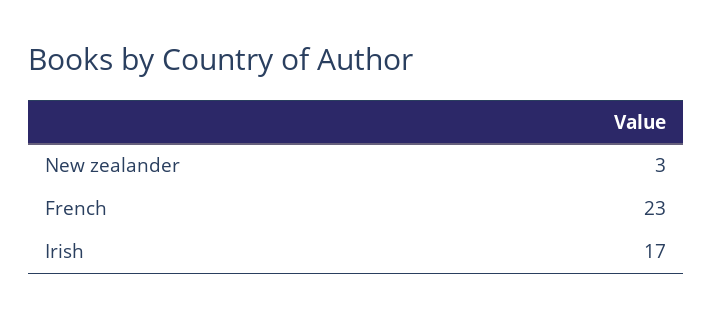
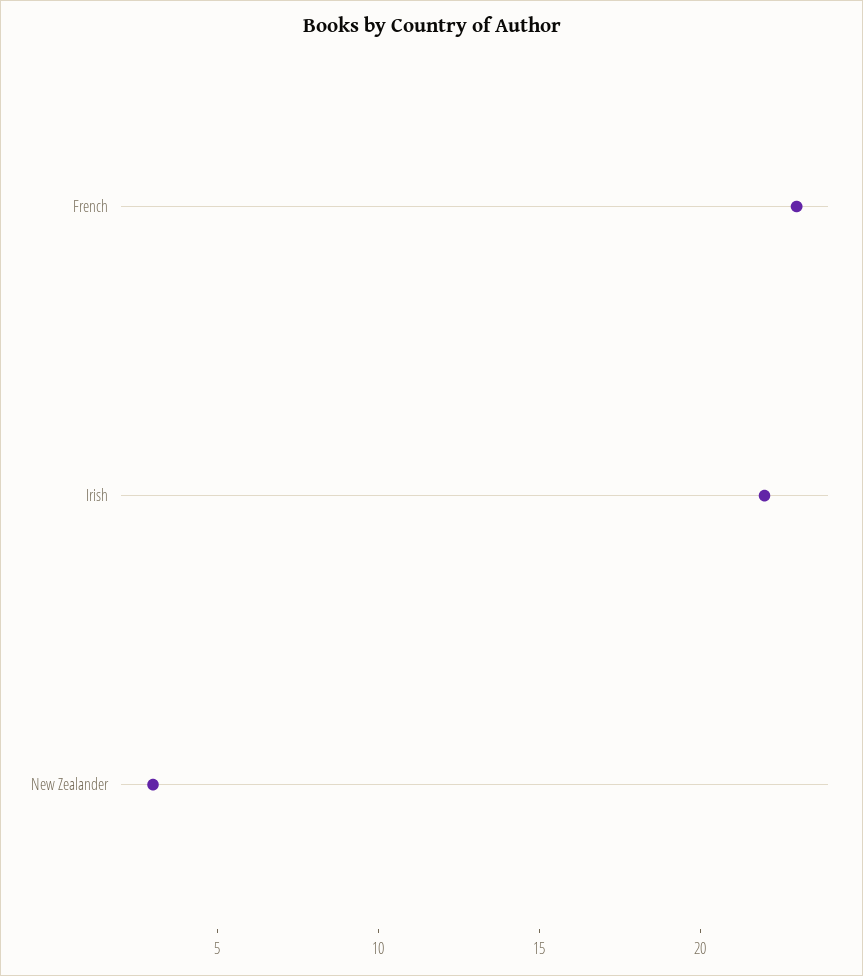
Irish: 17 -> 22

